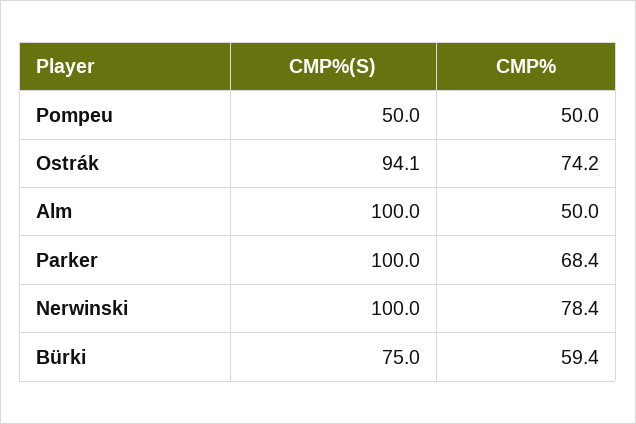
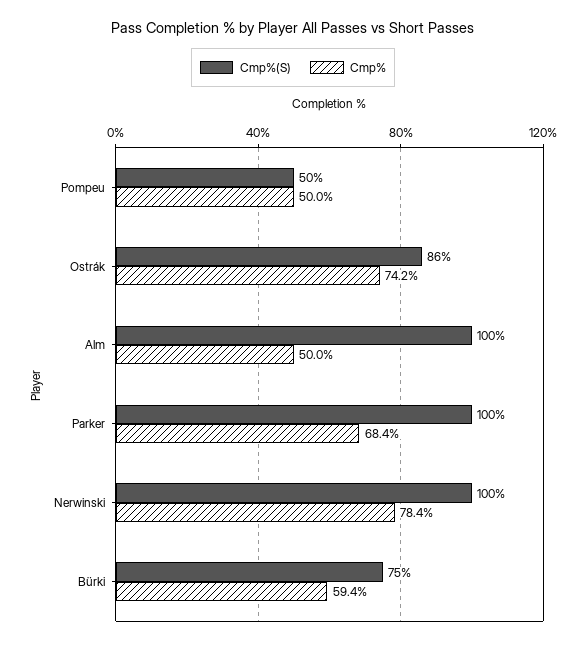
CMP%(S), Ostrák: 94.1 -> 86

